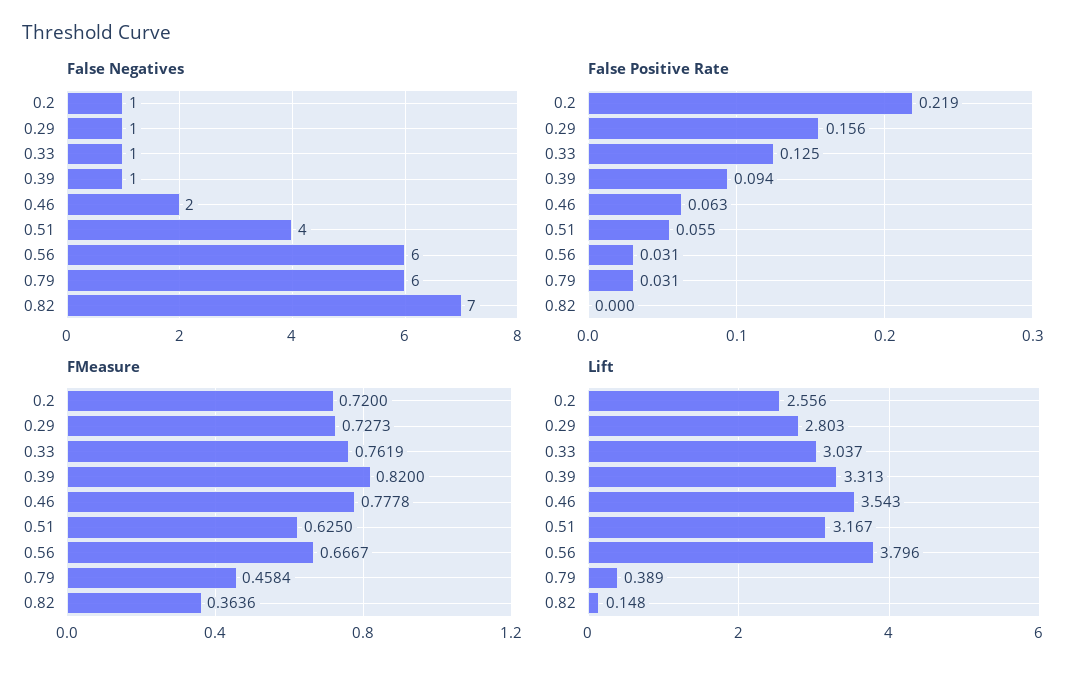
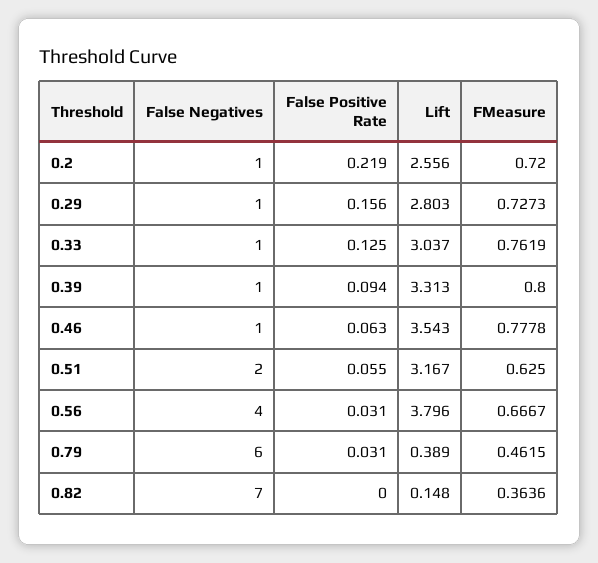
False Negatives, 0.46: 2 -> 1
False Negatives, 0.51: 4 -> 2
False Negatives, 0.56: 6 -> 4
FMeasure, 0.39: 0.82 -> 0.8
FMeasure, 0.79: 0.4584 -> 0.4615

